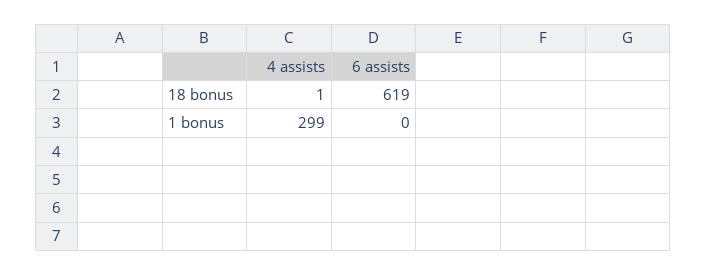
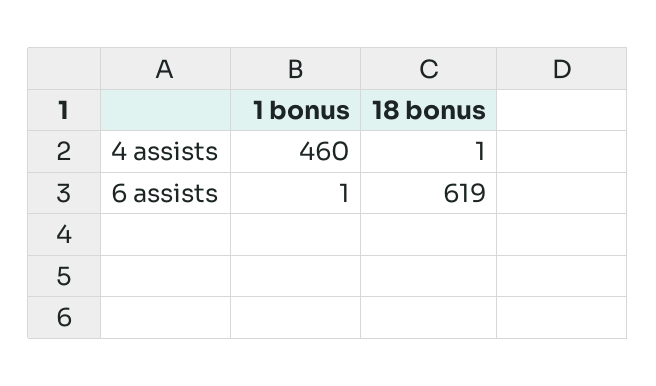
4 assists, 1 bonus: 299 -> 460
6 assists, 1 bonus: 0 -> 1

